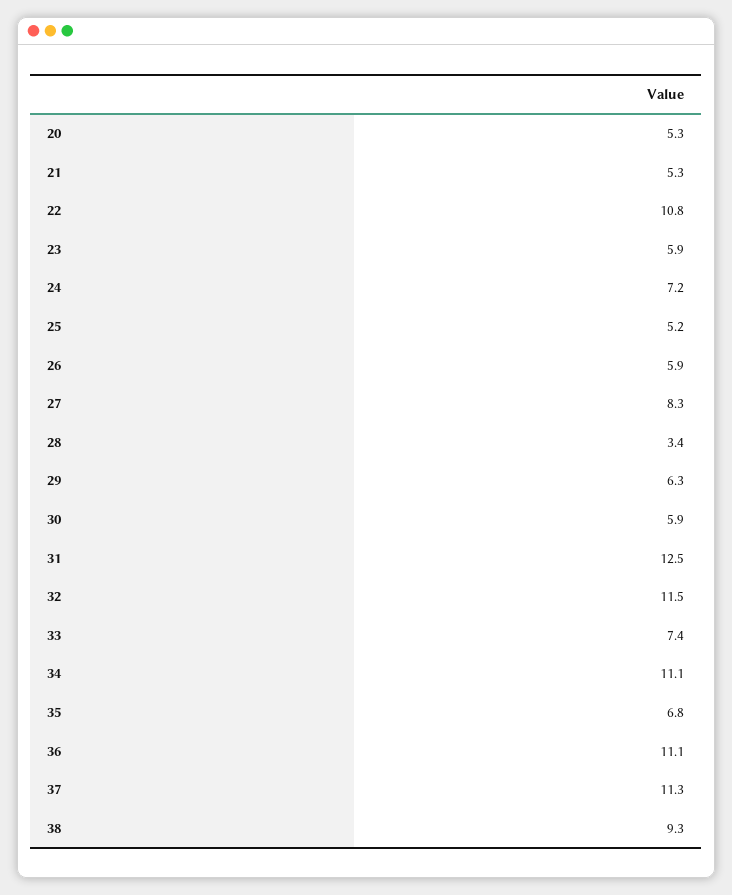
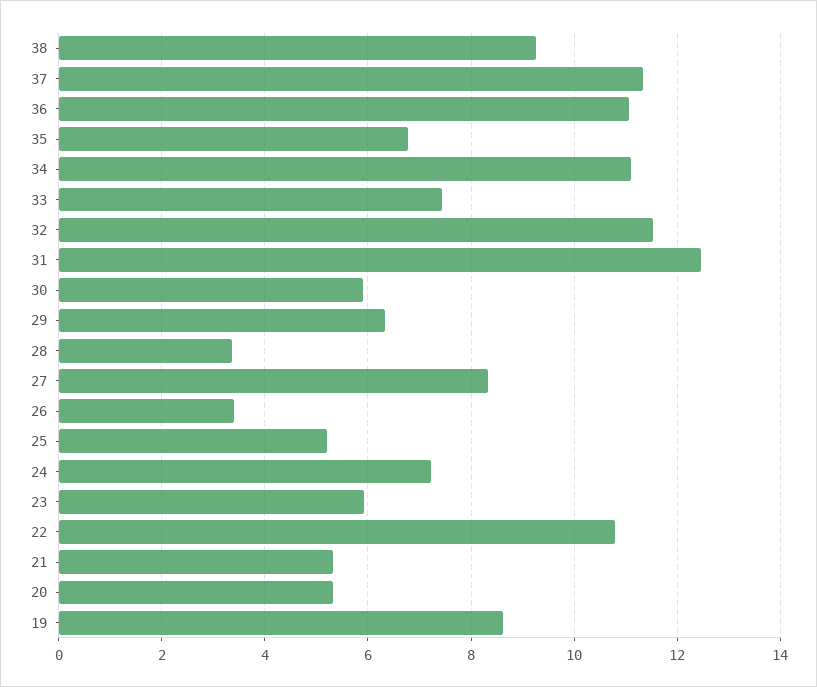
26: 5.9 -> 3.4
19: none -> 8.6

